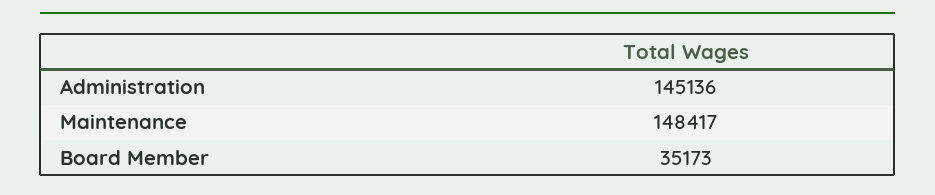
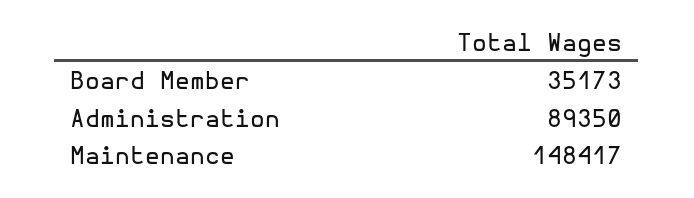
Administration: 145136 -> 89350

